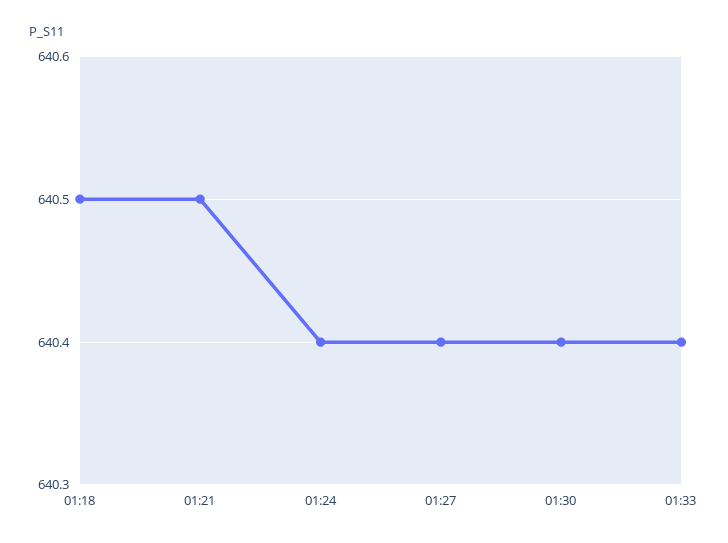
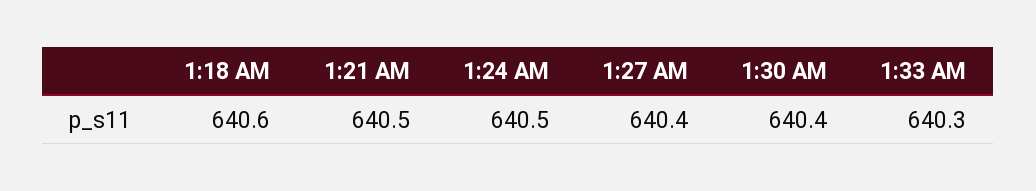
01:18: 640.5 -> 640.6
01:24: 640.4 -> 640.5
01:33: 640.4 -> 640.3

